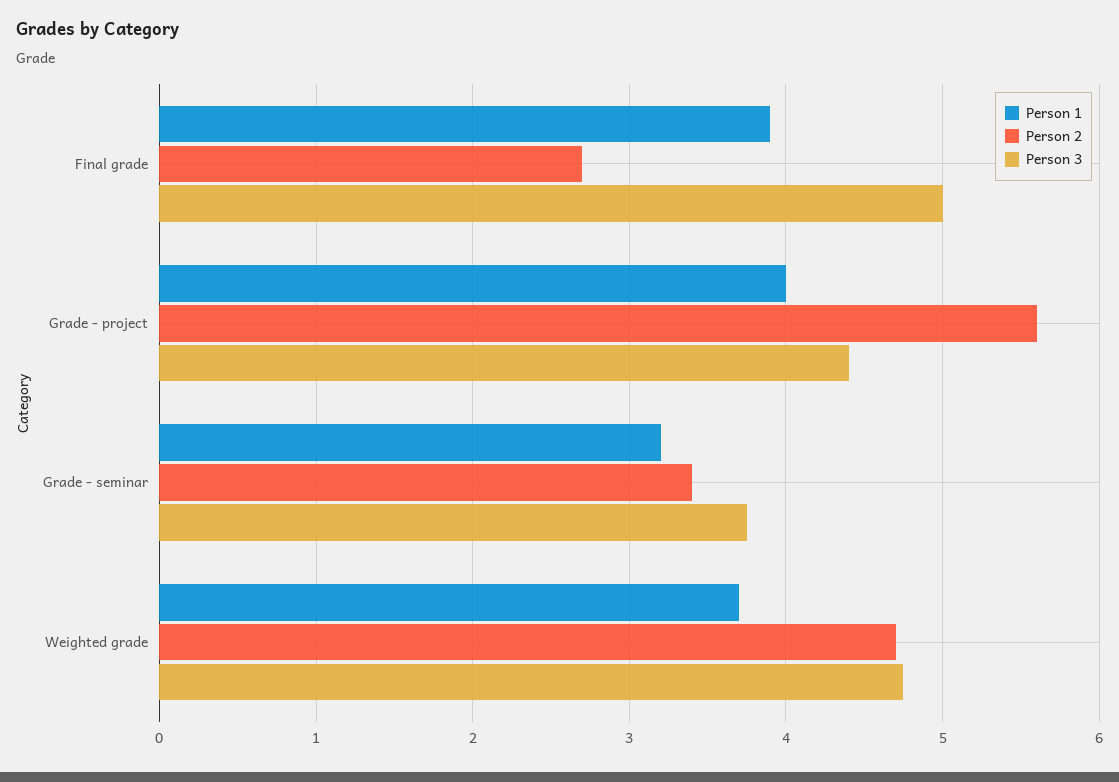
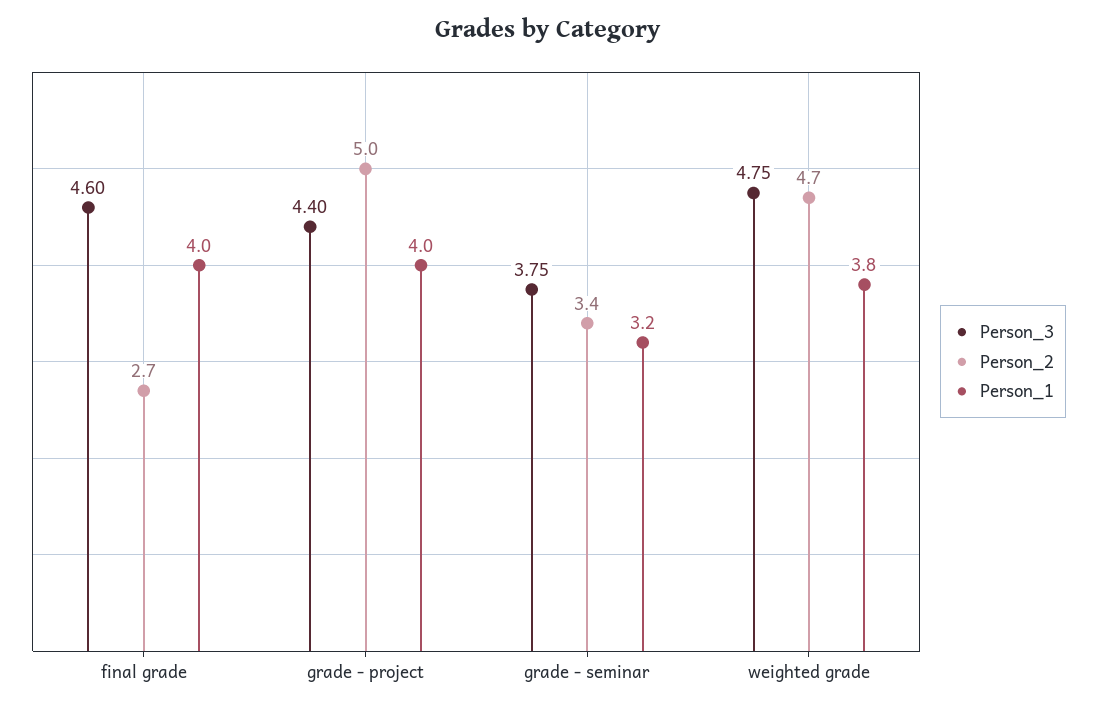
Person 1, Final grade: 3.9 -> 4
Person 3, Final grade: 5 -> 4.6
Person 2, Grade - project: 5.6 -> 5
Person 1, Weighted grade: 3.7 -> 3.8

